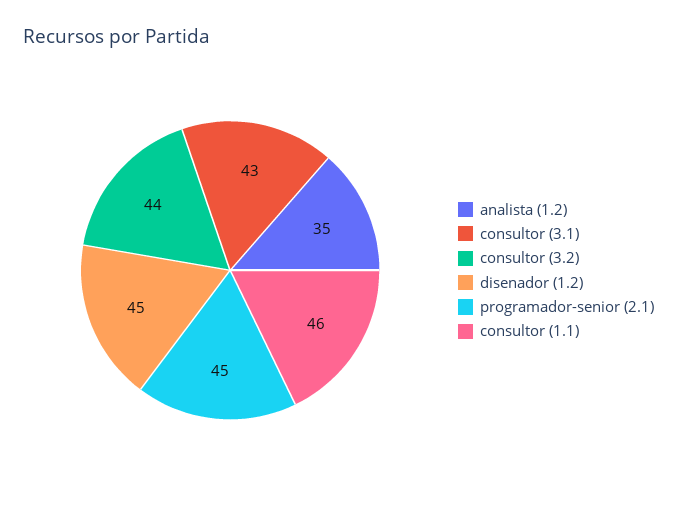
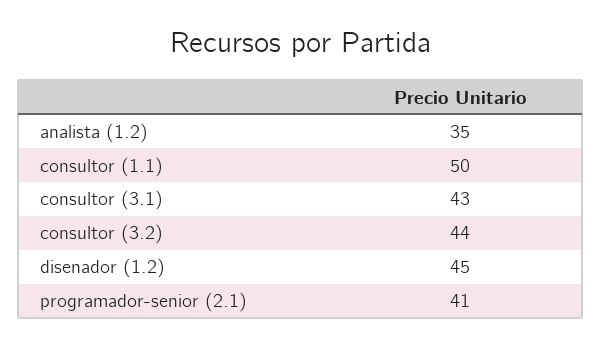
programador-senior (2.1): 45 -> 41
consultor (1.1): 46 -> 50

